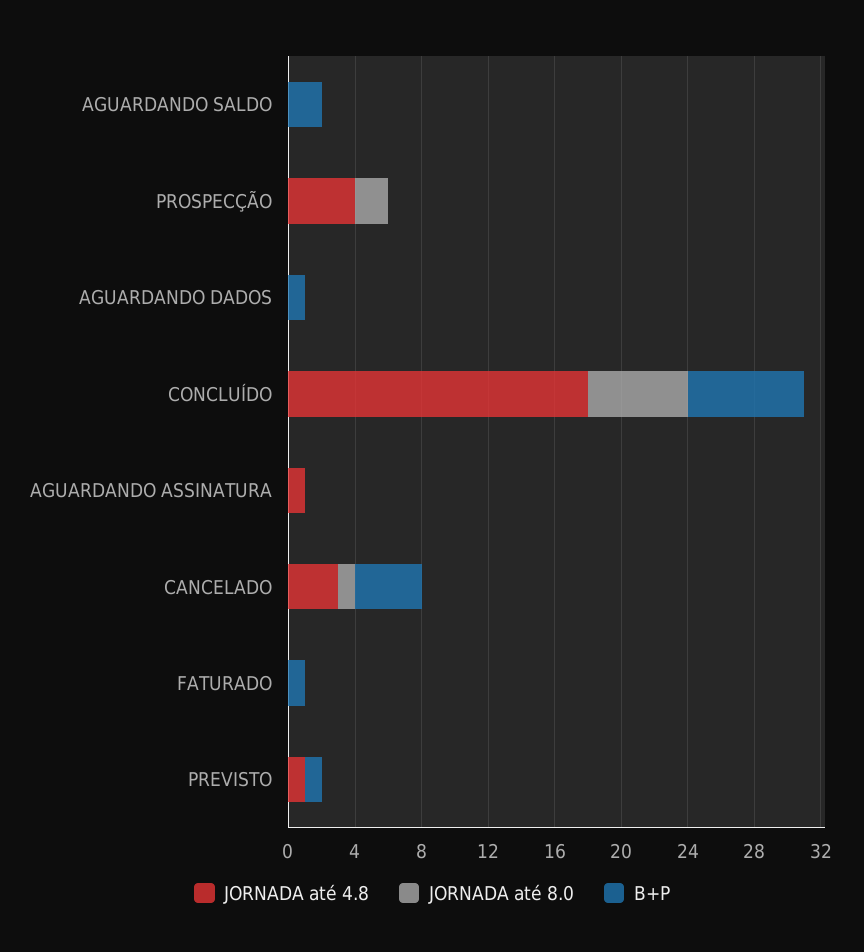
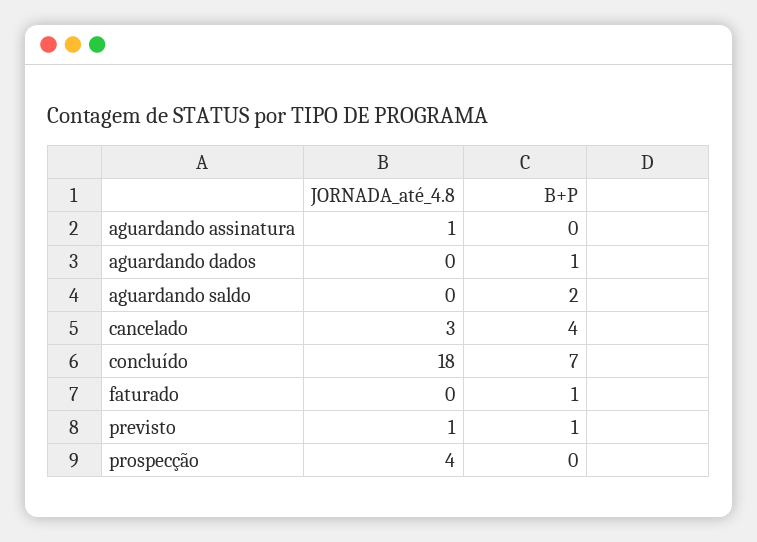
JORNADA até 8.0, AGUARDANDO SALDO: 0 -> none
JORNADA até 8.0, PROSPECÇÃO: 2 -> none
JORNADA até 8.0, AGUARDANDO DADOS: 0 -> none
JORNADA até 8.0, CONCLUÍDO: 6 -> none
JORNADA até 8.0, AGUARDANDO ASSINATURA: 0 -> none
JORNADA até 8.0, CANCELADO: 1 -> none
JORNADA até 8.0, FATURADO: 0 -> none
JORNADA até 8.0, PREVISTO: 0 -> none

